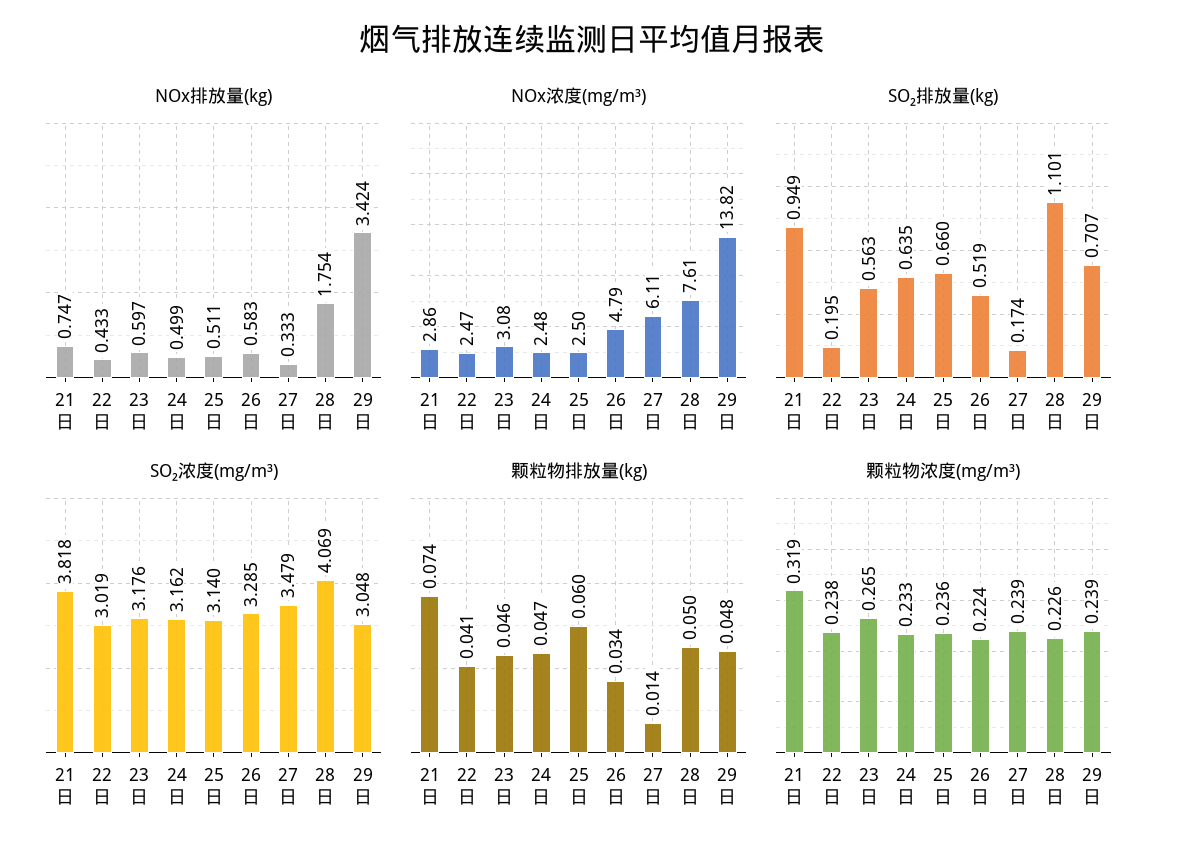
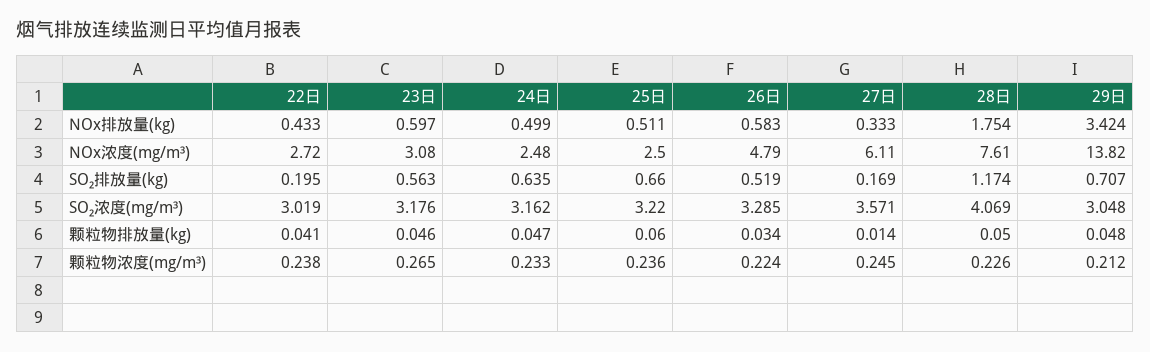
NOx排放量(kg), 21日: 0.747 -> none
NOx浓度(mg/m³), 21日: 2.86 -> none
NOx浓度(mg/m³), 22日: 2.47 -> 2.72
SO₂排放量(kg), 21日: 0.949 -> none
SO₂排放量(kg), 27日: 0.174 -> 0.169
SO₂排放量(kg), 28日: 1.101 -> 1.174
SO₂浓度(mg/m³), 21日: 3.818 -> none
SO₂浓度(mg/m³), 25日: 3.14 -> 3.22
SO₂浓度(mg/m³), 27日: 3.479 -> 3.571
颗粒物排放量(kg), 21日: 0.074 -> none
颗粒物浓度(mg/m³), 21日: 0.319 -> none
颗粒物浓度(mg/m³), 27日: 0.239 -> 0.245
颗粒物浓度(mg/m³), 29日: 0.239 -> 0.212

